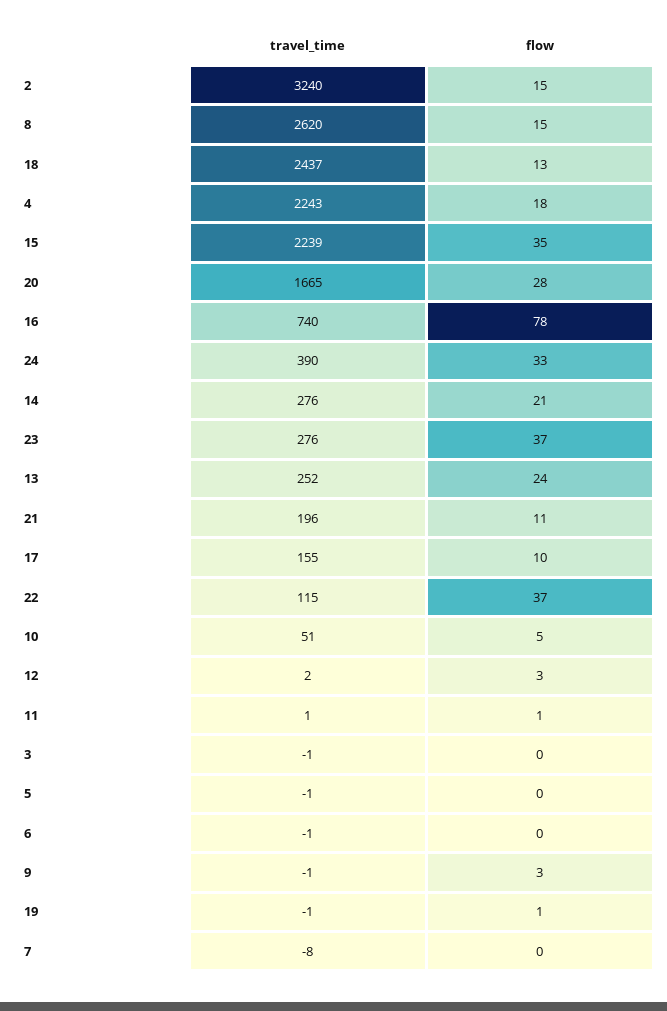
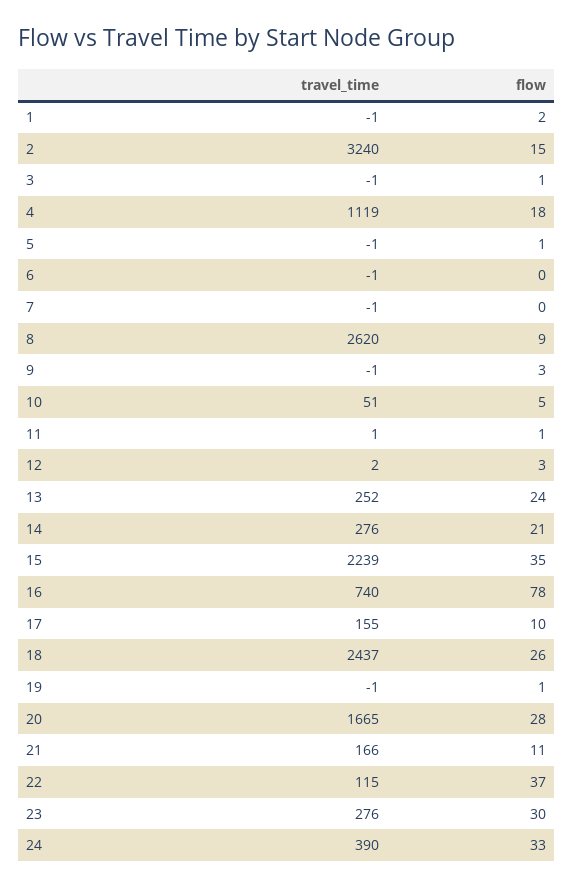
flow, 8: 15 -> 9
flow, 18: 13 -> 26
travel_time, 4: 2243 -> 1119
flow, 23: 37 -> 30
travel_time, 21: 196 -> 166
flow, 3: 0 -> 1
flow, 5: 0 -> 1
travel_time, 7: -8 -> -1
travel_time, 1: none -> -1
flow, 1: none -> 2

